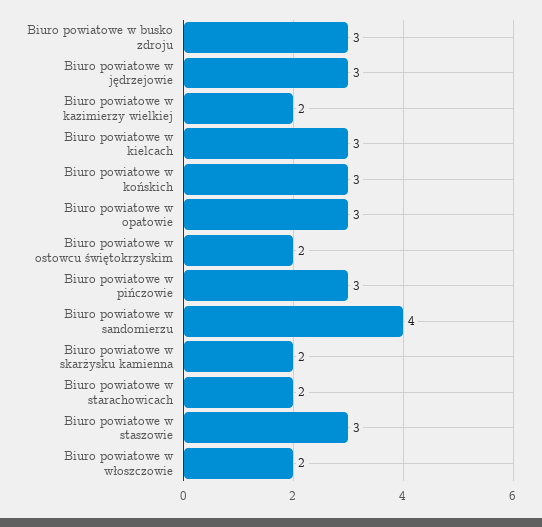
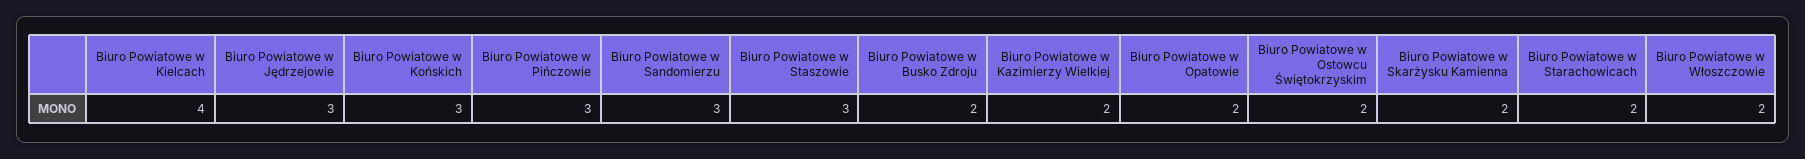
Biuro powiatowe w busko zdroju: 3 -> 2
Biuro powiatowe w kielcach: 3 -> 4
Biuro powiatowe w opatowie: 3 -> 2
Biuro powiatowe w sandomierzu: 4 -> 3

